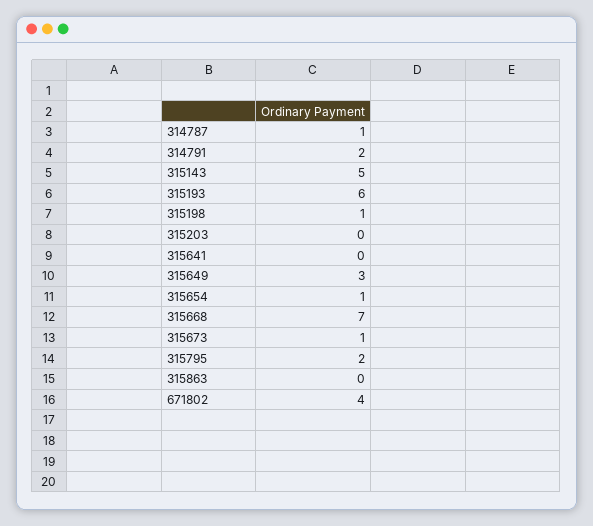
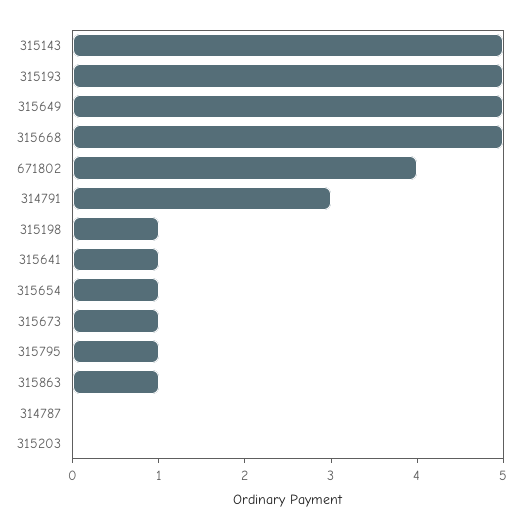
314787: 1 -> 0
314791: 2 -> 3
315193: 6 -> 5
315641: 0 -> 1
315649: 3 -> 5
315668: 7 -> 5
315795: 2 -> 1
315863: 0 -> 1

